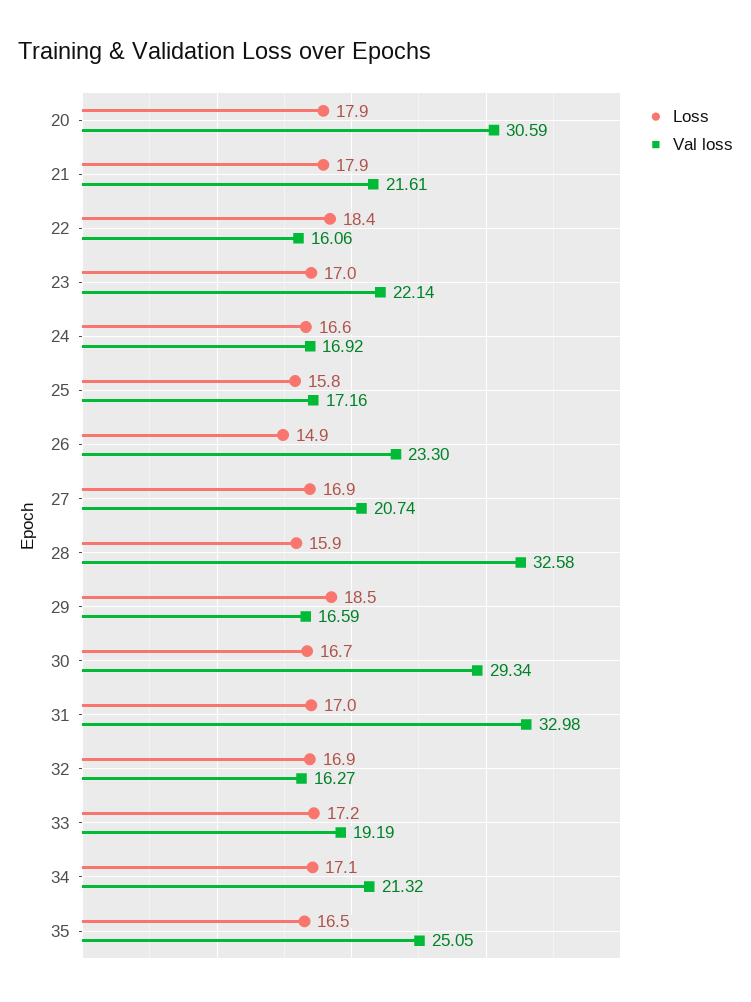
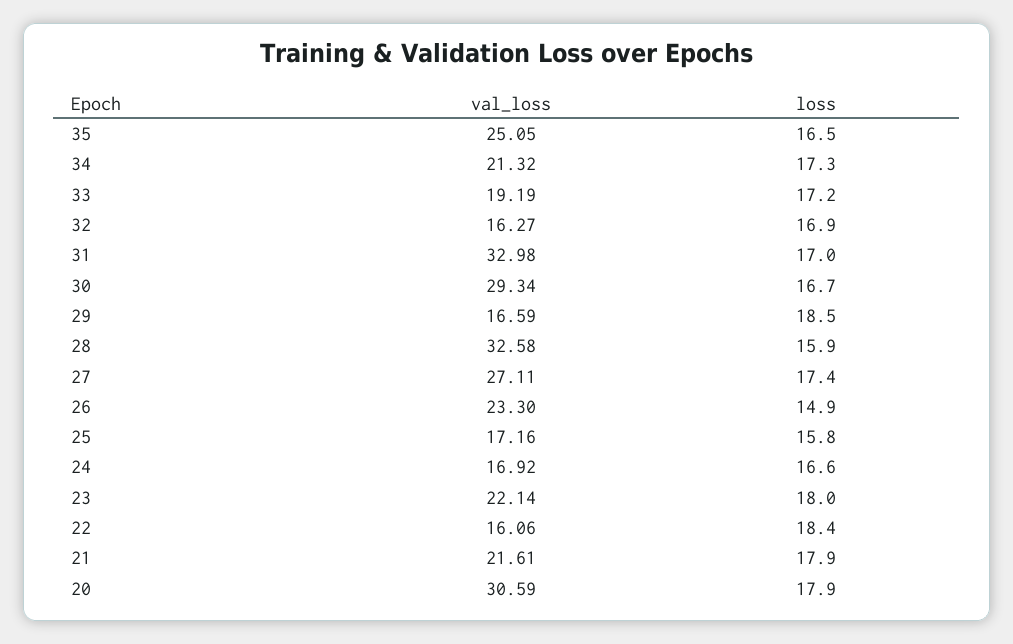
Loss, 23: 17 -> 18
Loss, 27: 16.9 -> 17.4
Val loss, 27: 20.74 -> 27.11
Loss, 34: 17.1 -> 17.3

